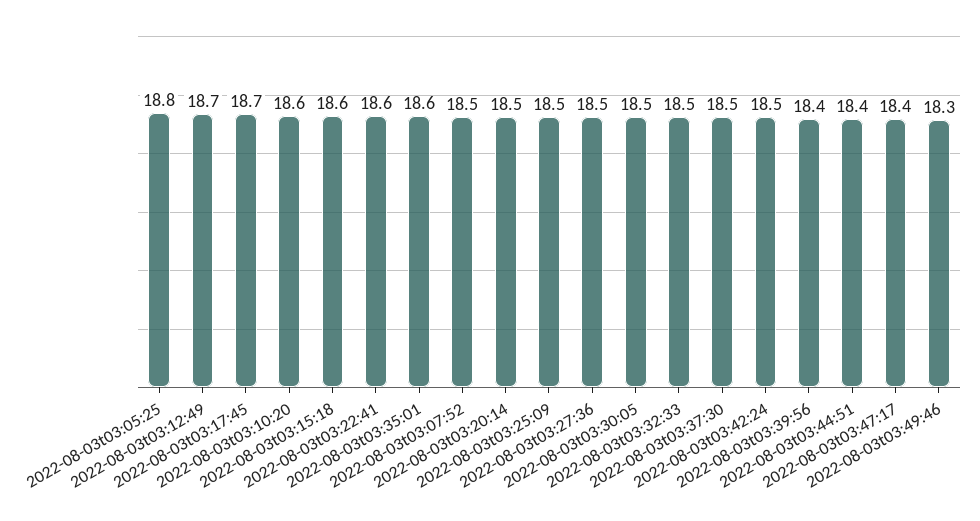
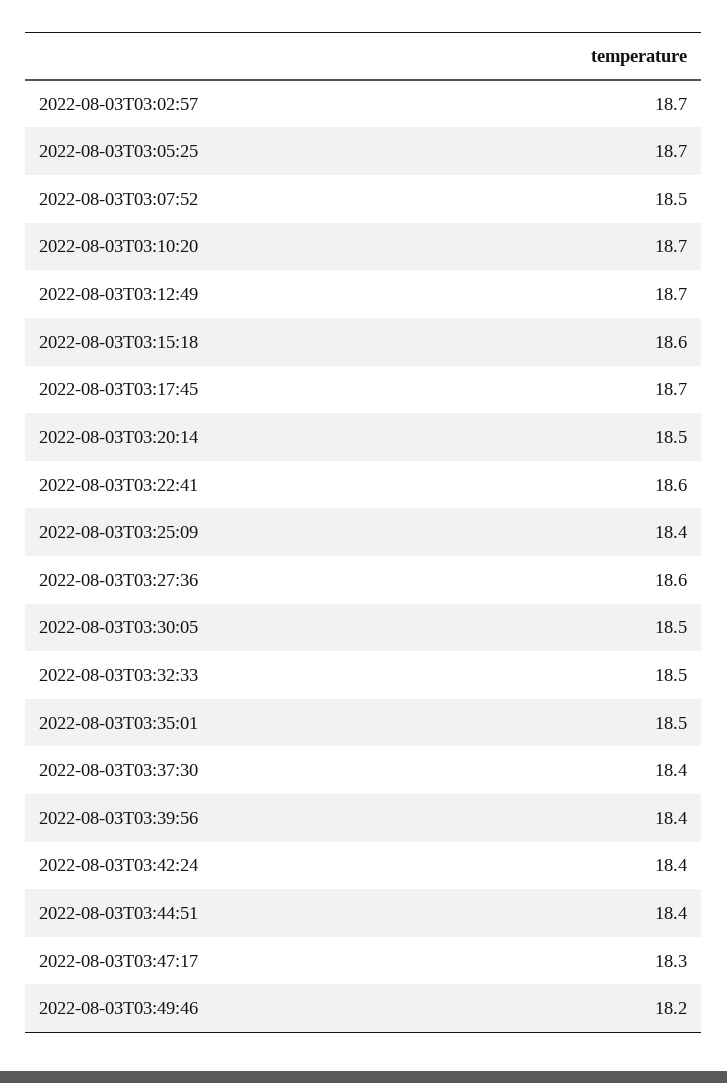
2022-08-03t03:05:25: 18.8 -> 18.7
2022-08-03t03:10:20: 18.6 -> 18.7
2022-08-03t03:35:01: 18.6 -> 18.5
2022-08-03t03:25:09: 18.5 -> 18.4
2022-08-03t03:27:36: 18.5 -> 18.6
2022-08-03t03:37:30: 18.5 -> 18.4
2022-08-03t03:42:24: 18.5 -> 18.4
2022-08-03t03:47:17: 18.4 -> 18.3
2022-08-03t03:49:46: 18.3 -> 18.2
2022-08-03T03:02:57: none -> 18.7

